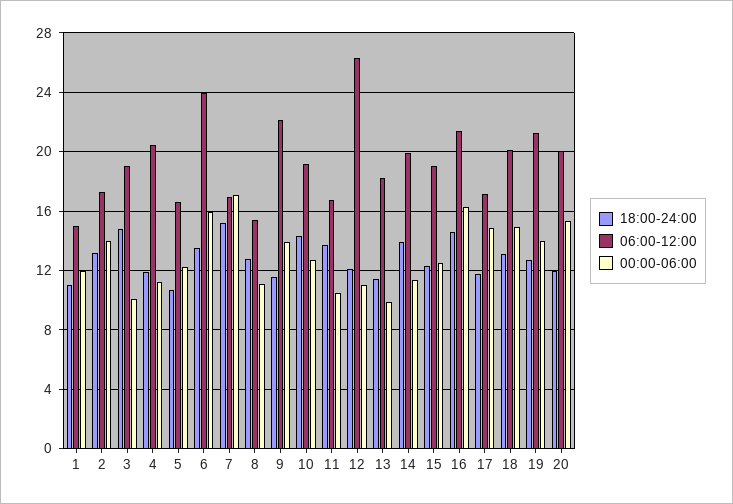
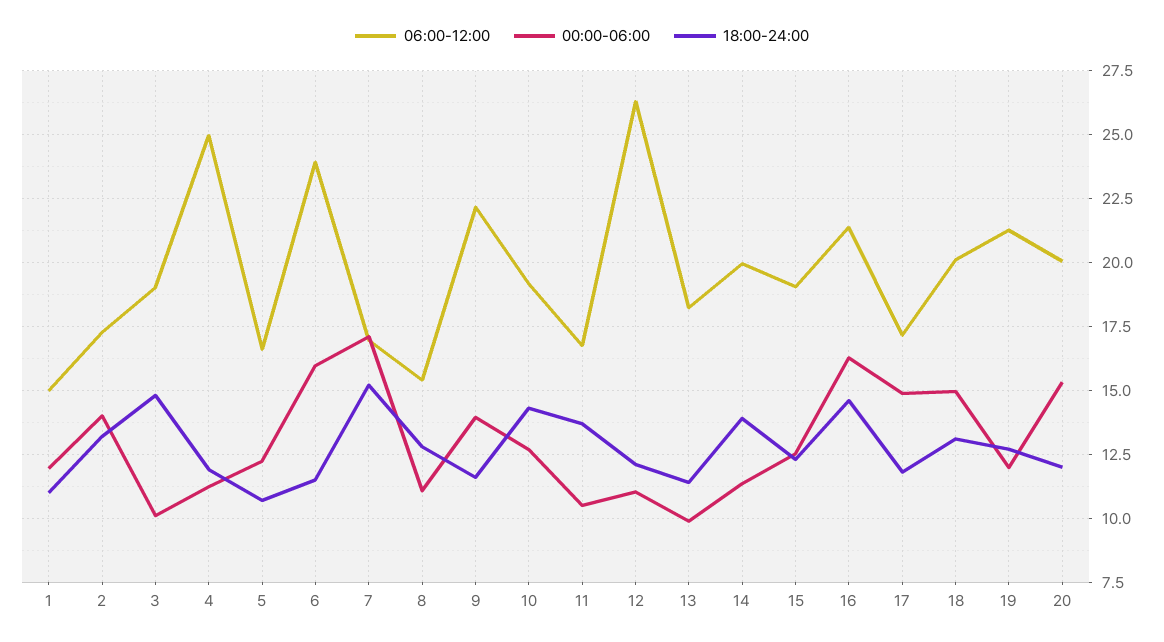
06:00-12:00, 4: 20.5 -> 25
18:00-24:00, 6: 13.5 -> 11.5
00:00-06:00, 19: 14 -> 12

